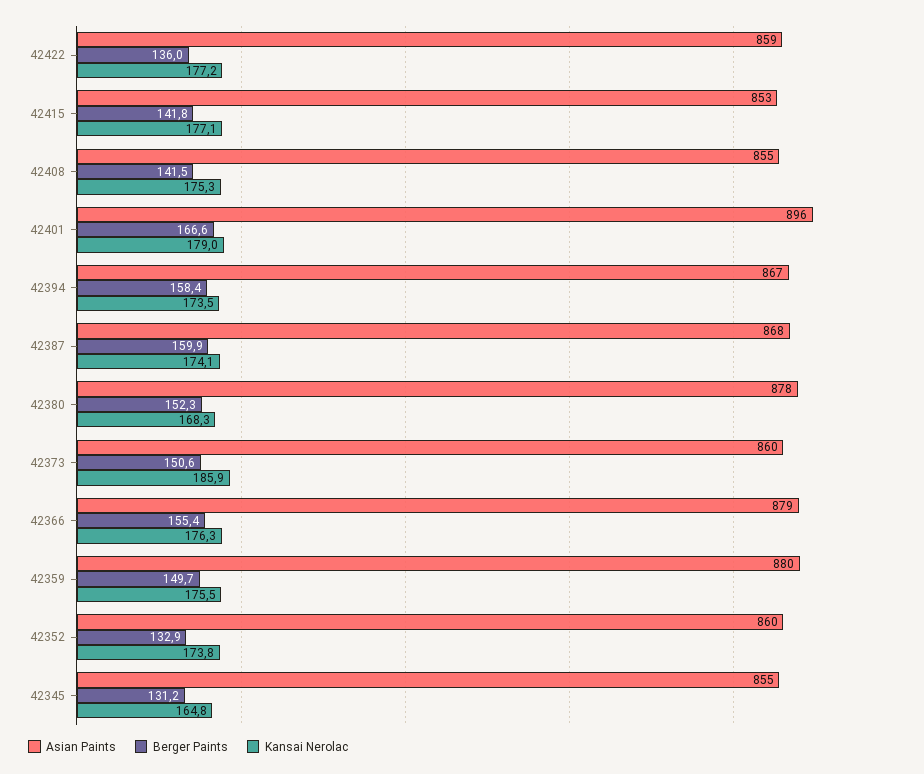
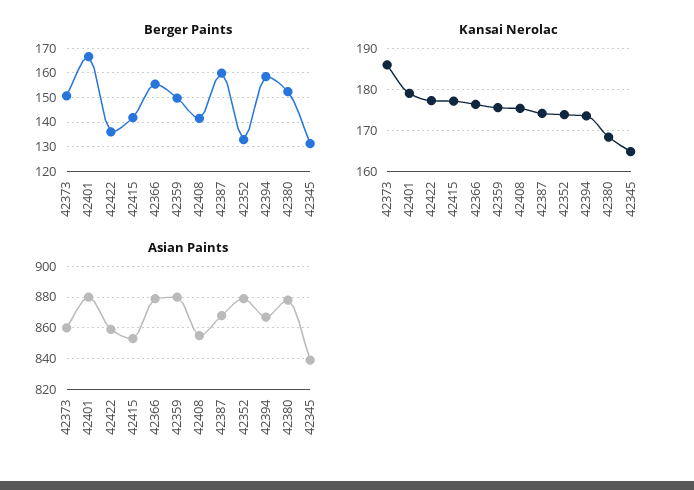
Asian Paints, 42401: 896 -> 880
Asian Paints, 42352: 860 -> 880
Asian Paints, 42345: 855 -> 840

